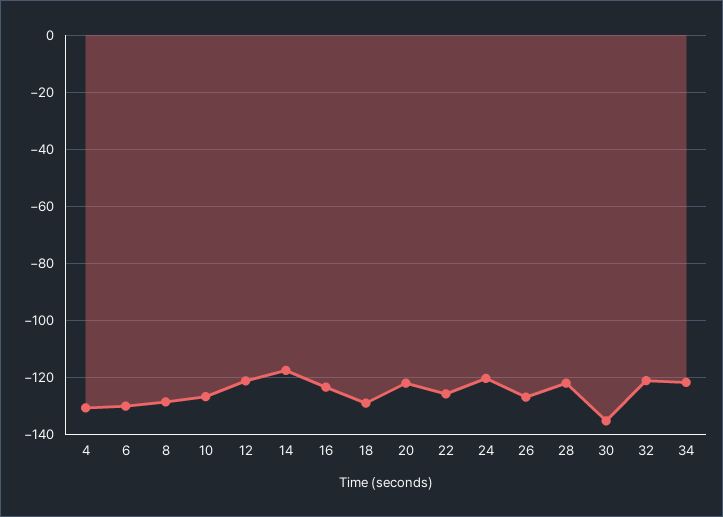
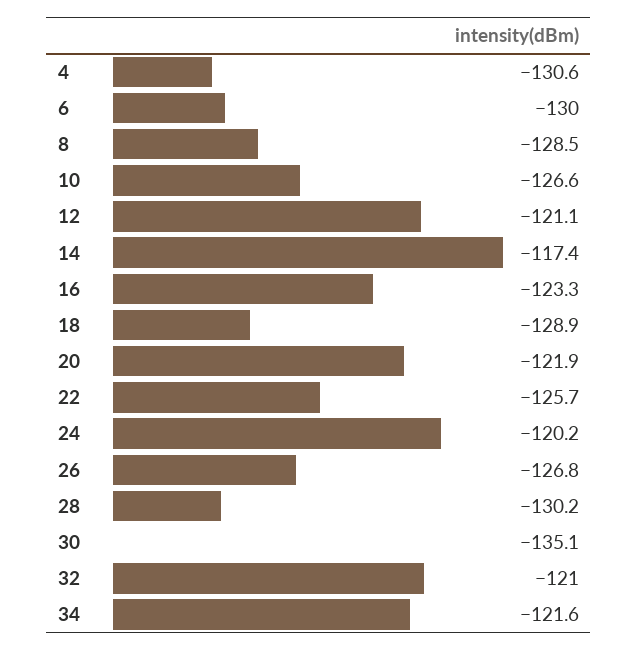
28: -122.5 -> -130.2

